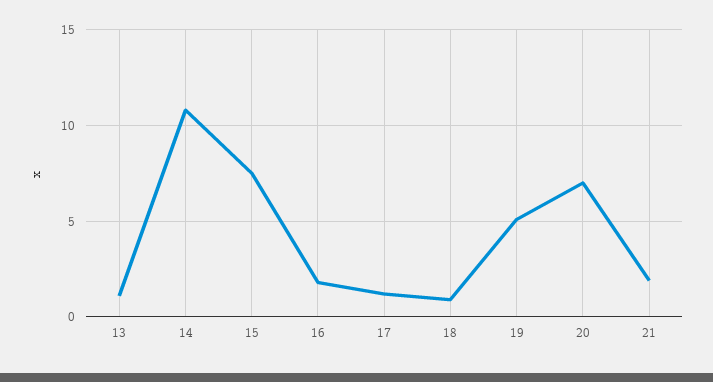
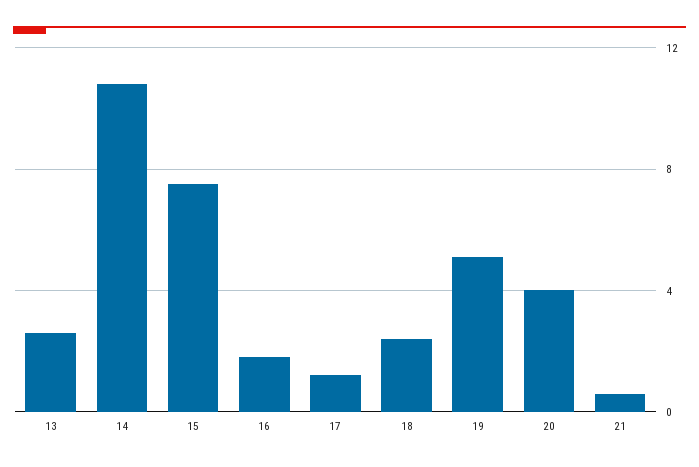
13: 1 -> 2.5
18: 1 -> 2.5
20: 7 -> 4
21: 2 -> 0.5

